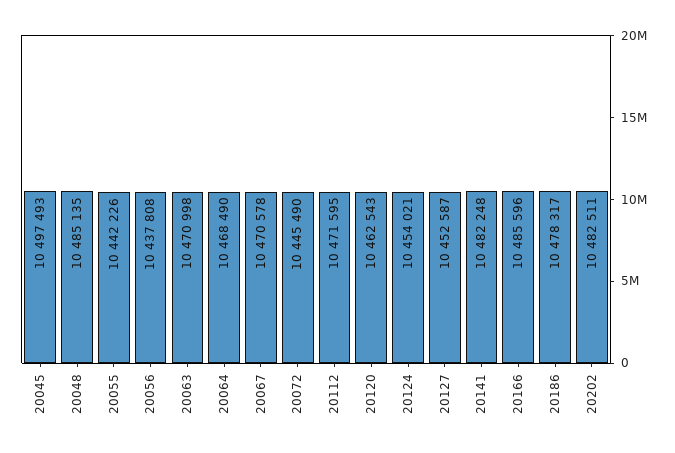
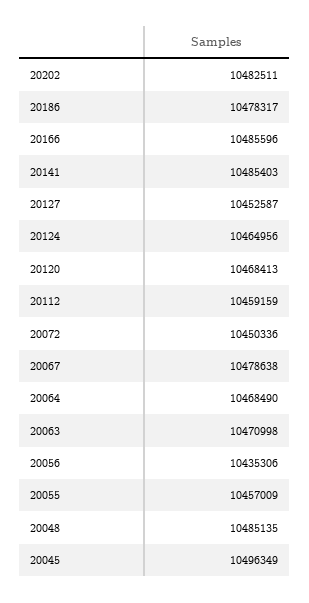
20045: 10497493 -> 10496349
20055: 10442226 -> 10457009
20056: 10437808 -> 10435306
20067: 10470578 -> 10478638
20072: 10445490 -> 10450336
20112: 10471595 -> 10459159
20120: 10462543 -> 10468413
20124: 10454021 -> 10464956
20141: 10482248 -> 10485403

